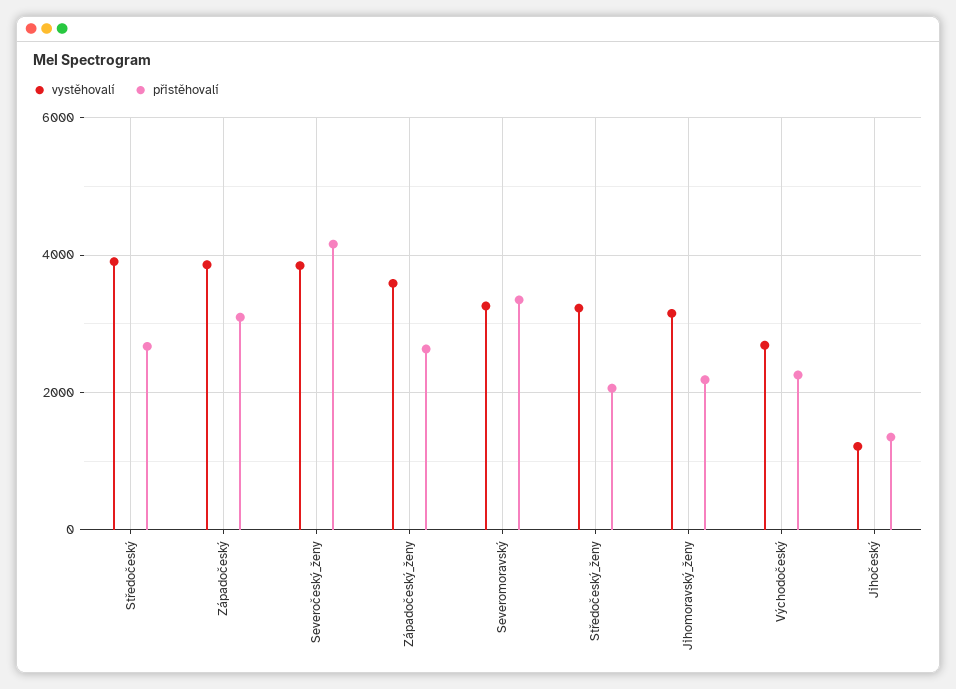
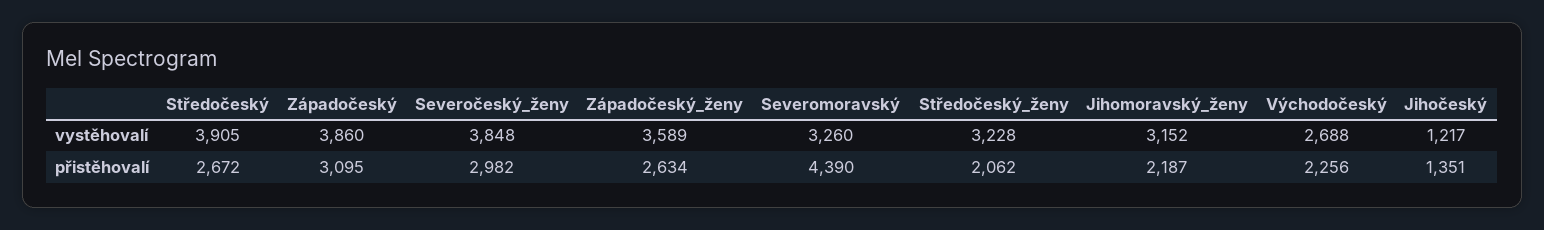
přistěhovalí, Severočeský_ženy: 4200 -> 2982
přistěhovalí, Severomoravský: 3400 -> 4390

